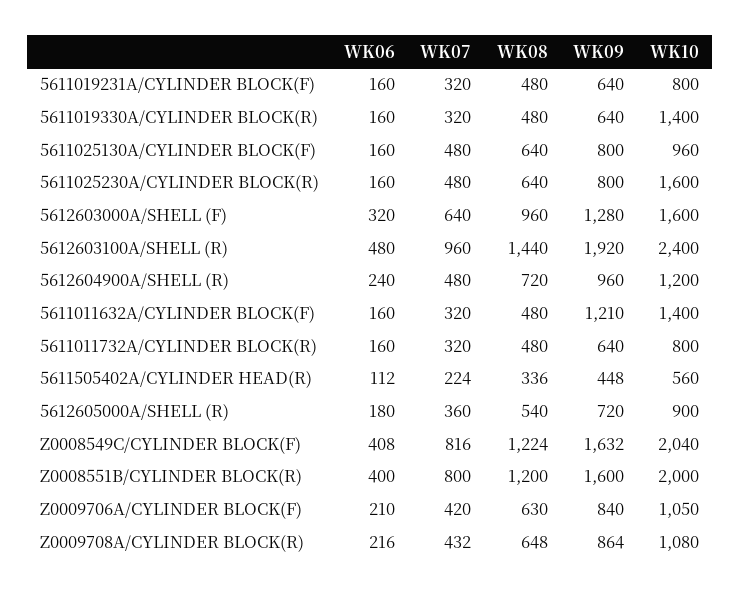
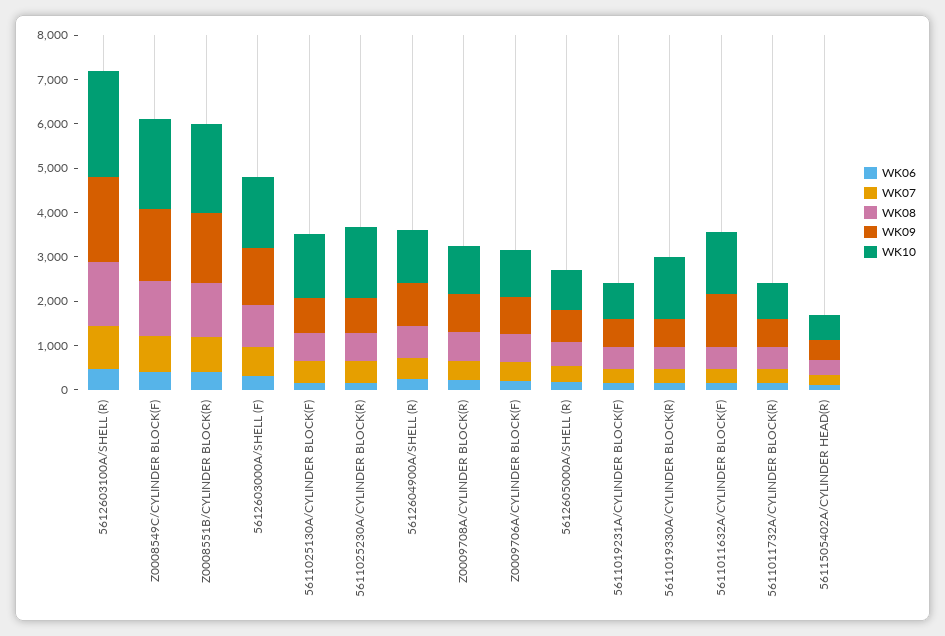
WK10, 5611025130A/CYLINDER BLOCK(F): 960 -> 1400

